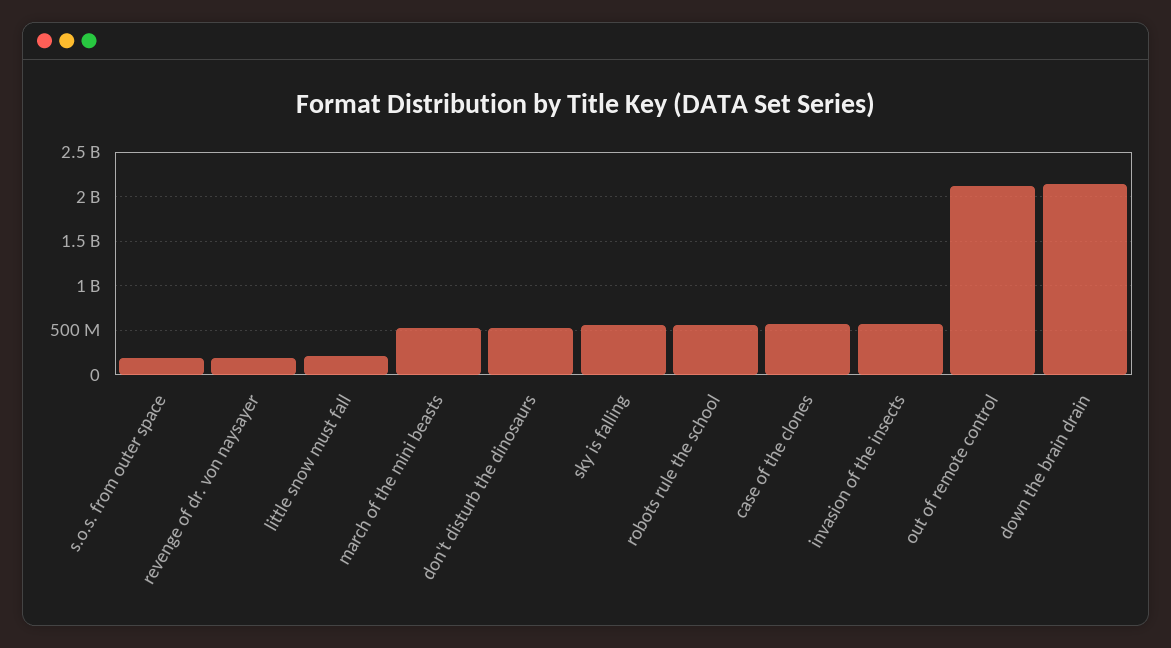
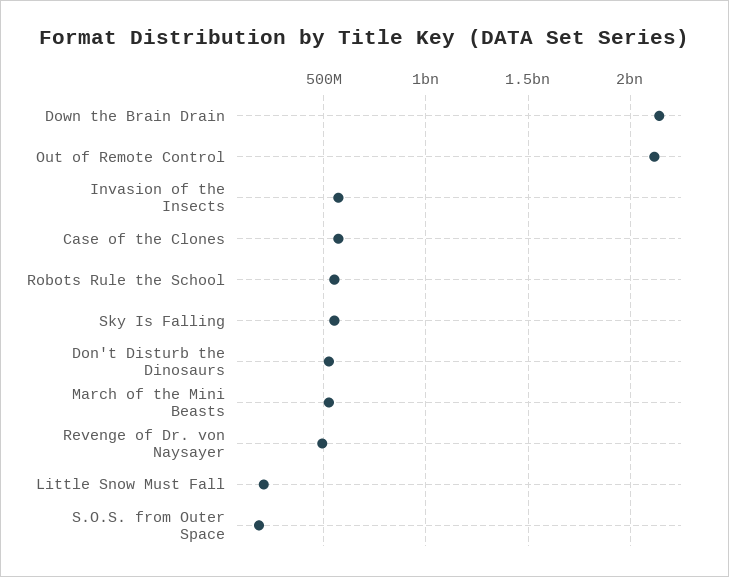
revenge of dr. von naysayer: 200000000 -> 500000000

